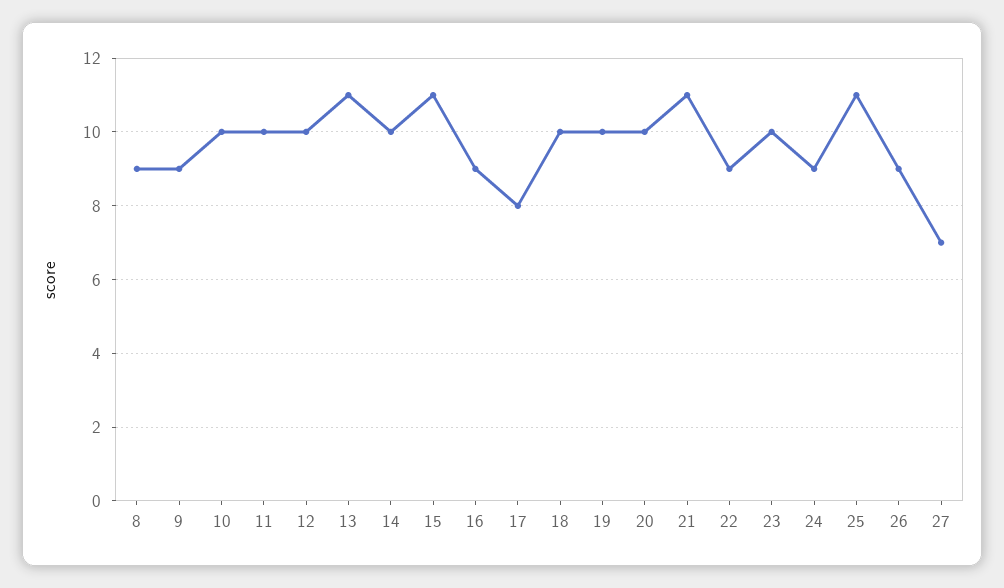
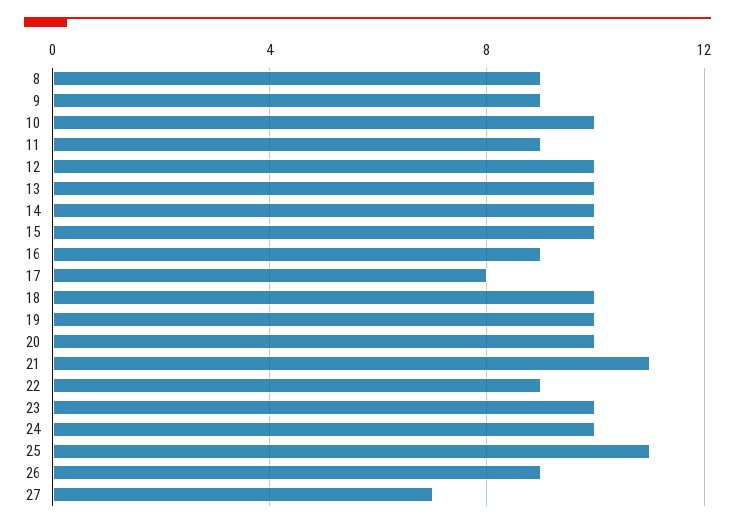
11: 10 -> 9
13: 11 -> 10
15: 11 -> 10
24: 9 -> 10

